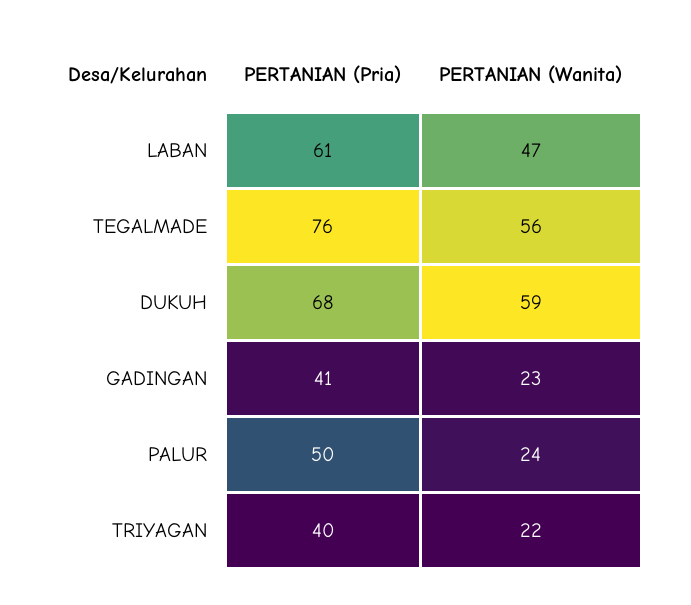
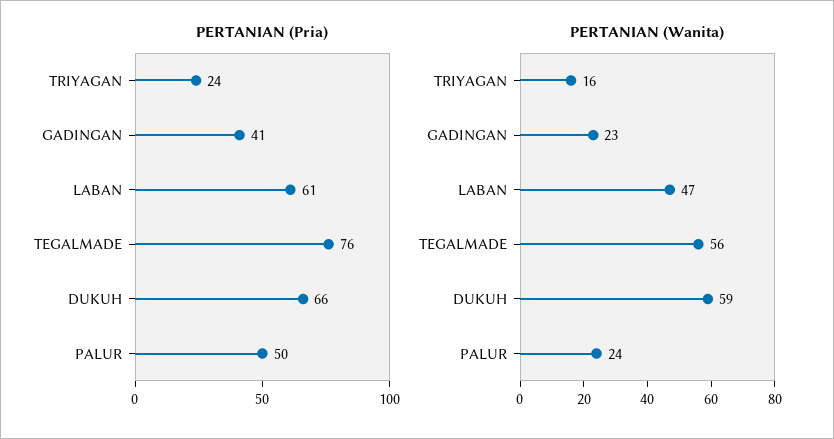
PERTANIAN (Pria), DUKUH: 68 -> 66
PERTANIAN (Pria), TRIYAGAN: 40 -> 24
PERTANIAN (Wanita), TRIYAGAN: 22 -> 16

